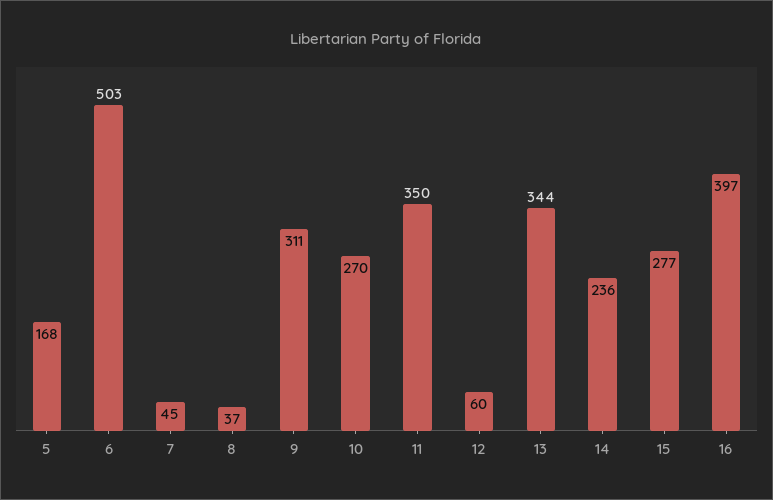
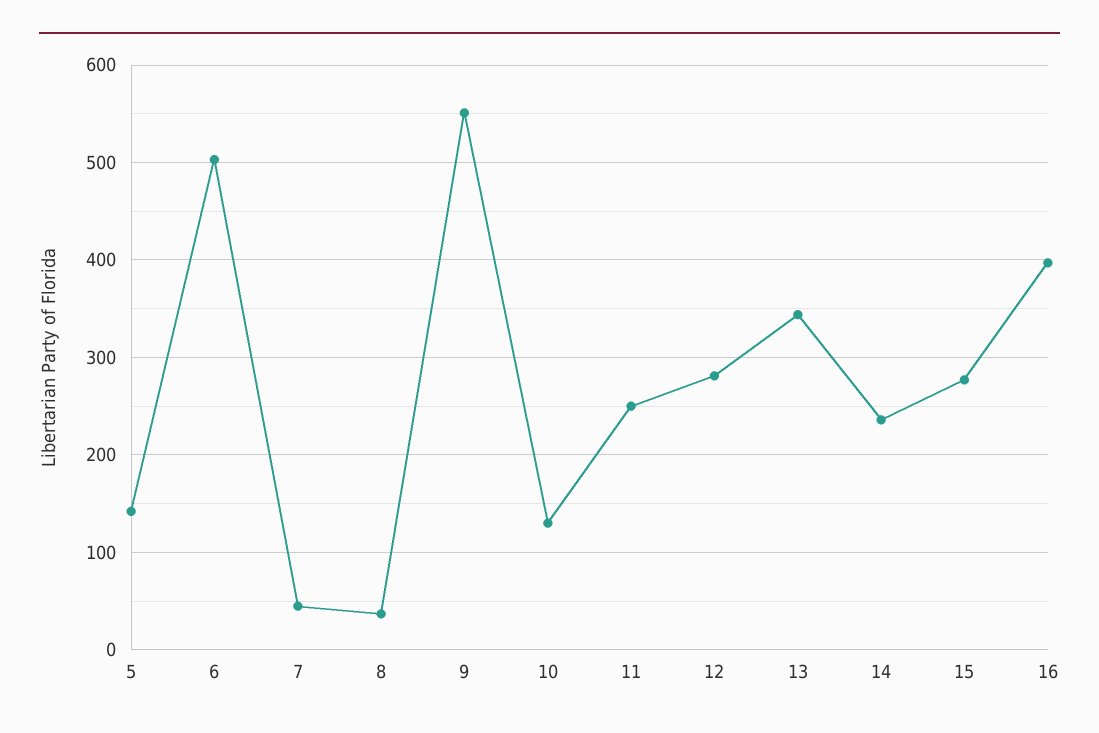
5: 168 -> 140
9: 311 -> 550
10: 270 -> 130
11: 350 -> 250
12: 60 -> 280

